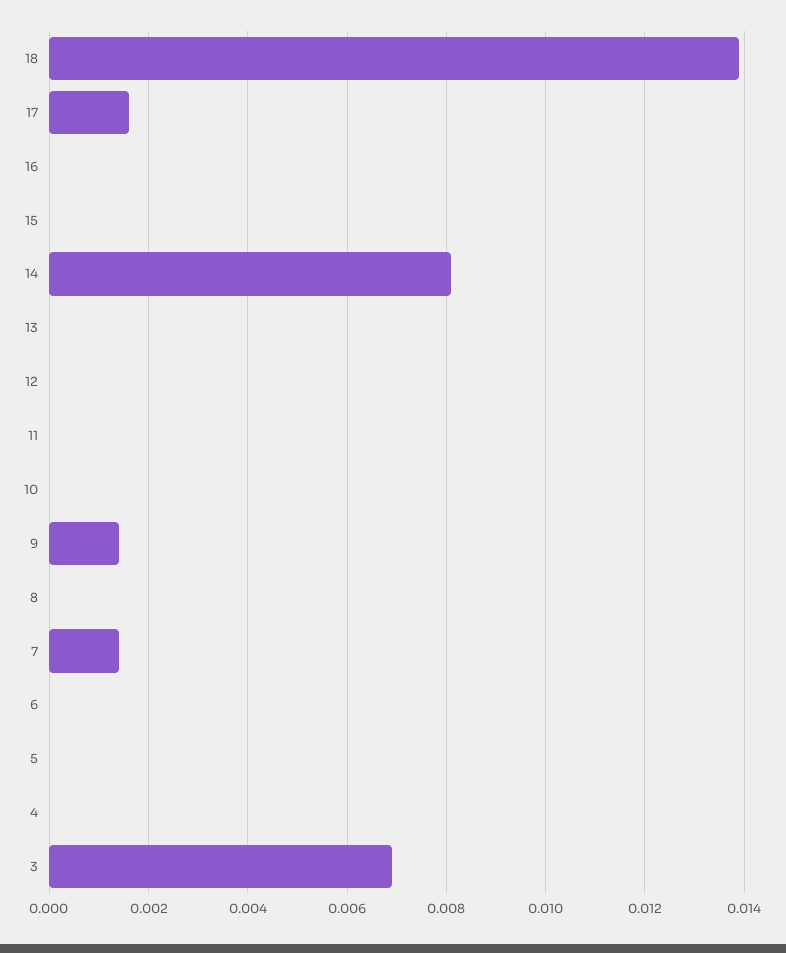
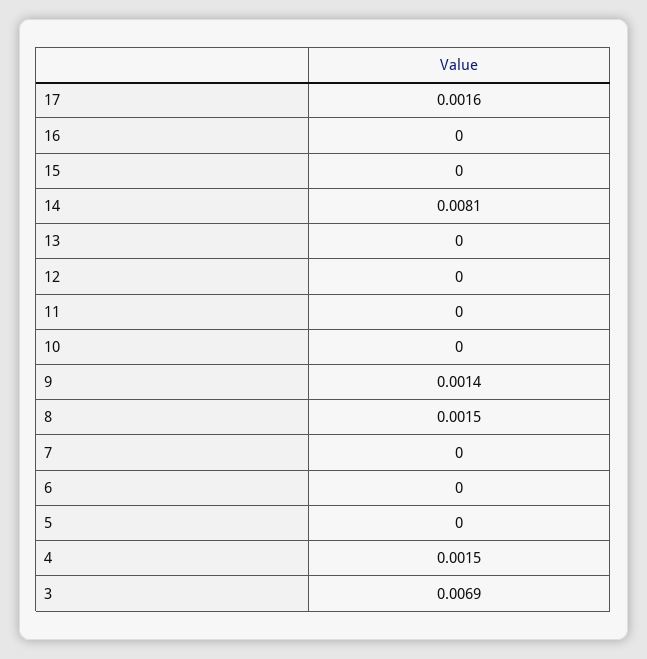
18: 0.014 -> none
8: 0 -> 0.0015
7: 0.0015 -> 0
4: 0 -> 0.0015

